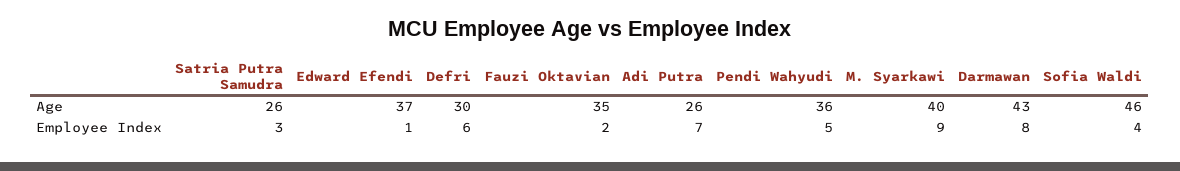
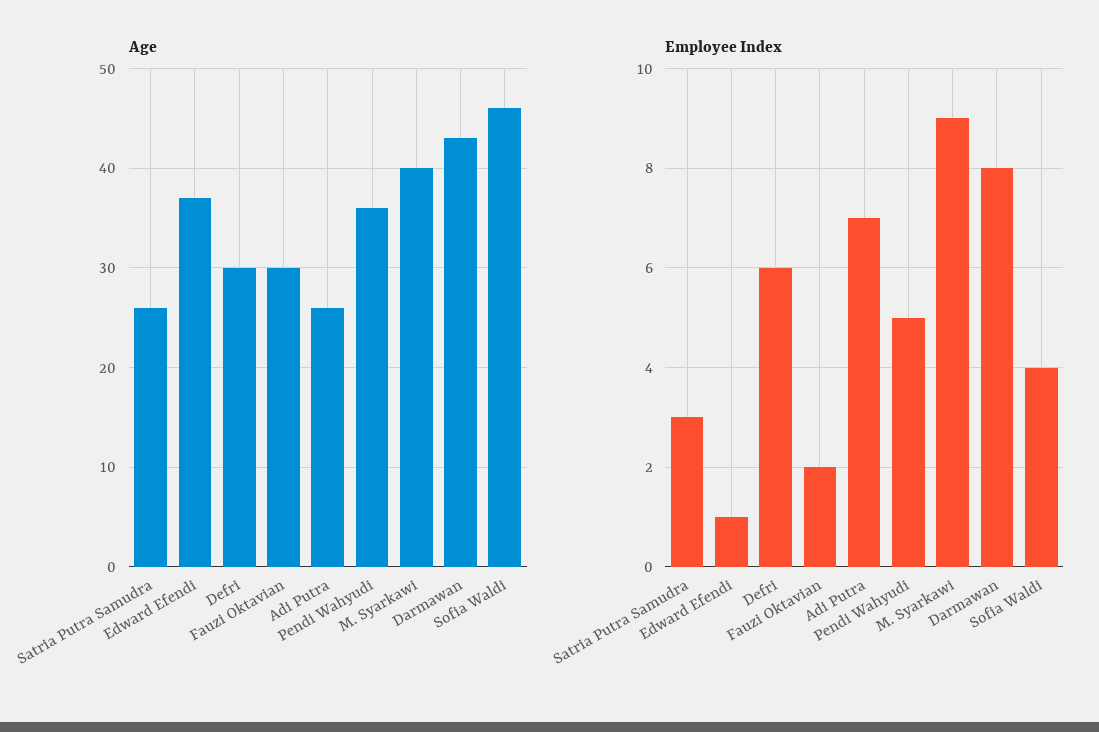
Age, Fauzi Oktavian: 35 -> 30

